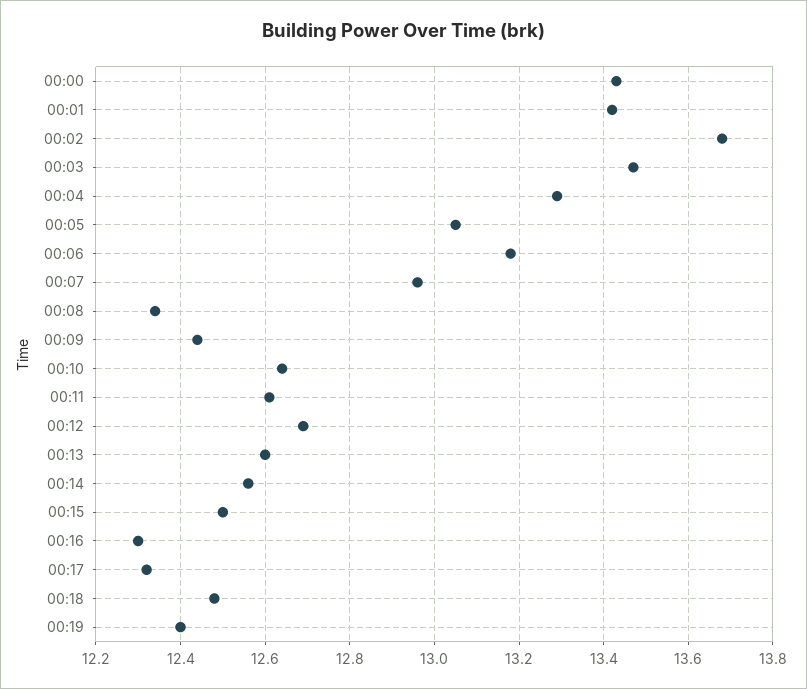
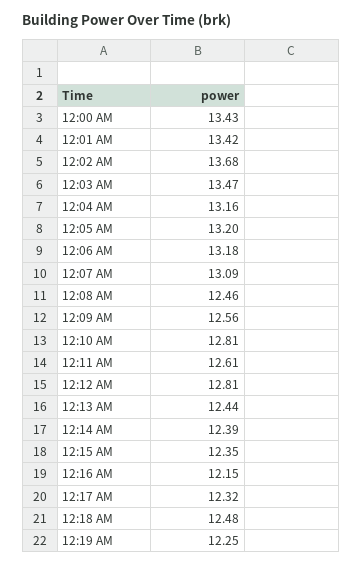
00:04: 13.3 -> 13.16
00:05: 13.05 -> 13.2
00:07: 12.95 -> 13.09
00:08: 12.35 -> 12.46
00:09: 12.45 -> 12.56
00:10: 12.65 -> 12.81
00:12: 12.7 -> 12.81
00:13: 12.6 -> 12.44
00:14: 12.55 -> 12.39
00:15: 12.5 -> 12.35
00:16: 12.3 -> 12.15
00:19: 12.4 -> 12.25

